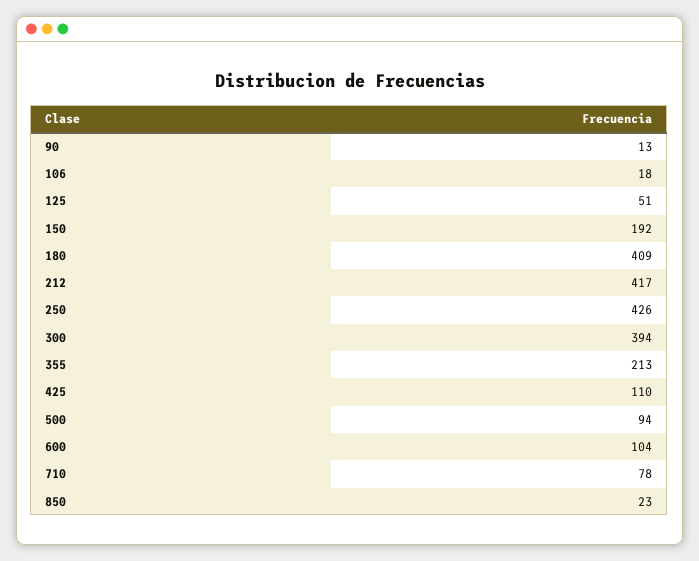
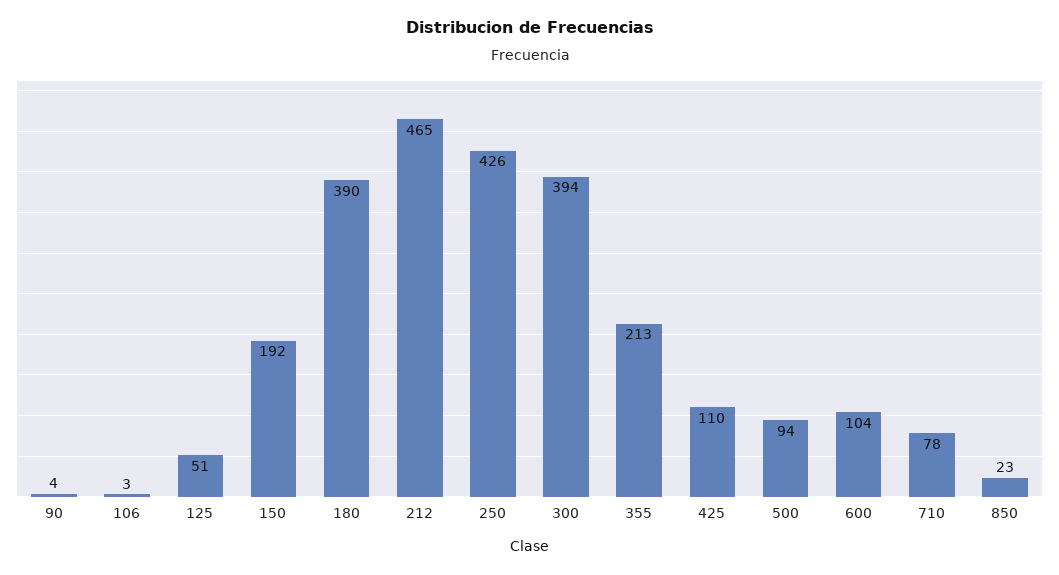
90: 13 -> 4
106: 18 -> 3
180: 409 -> 390
212: 417 -> 465

